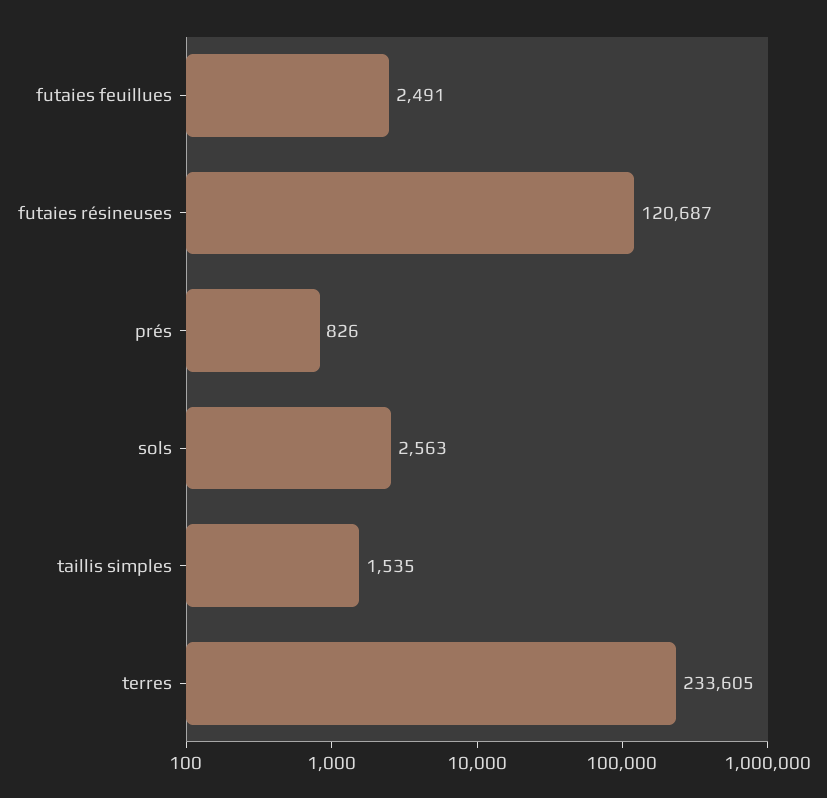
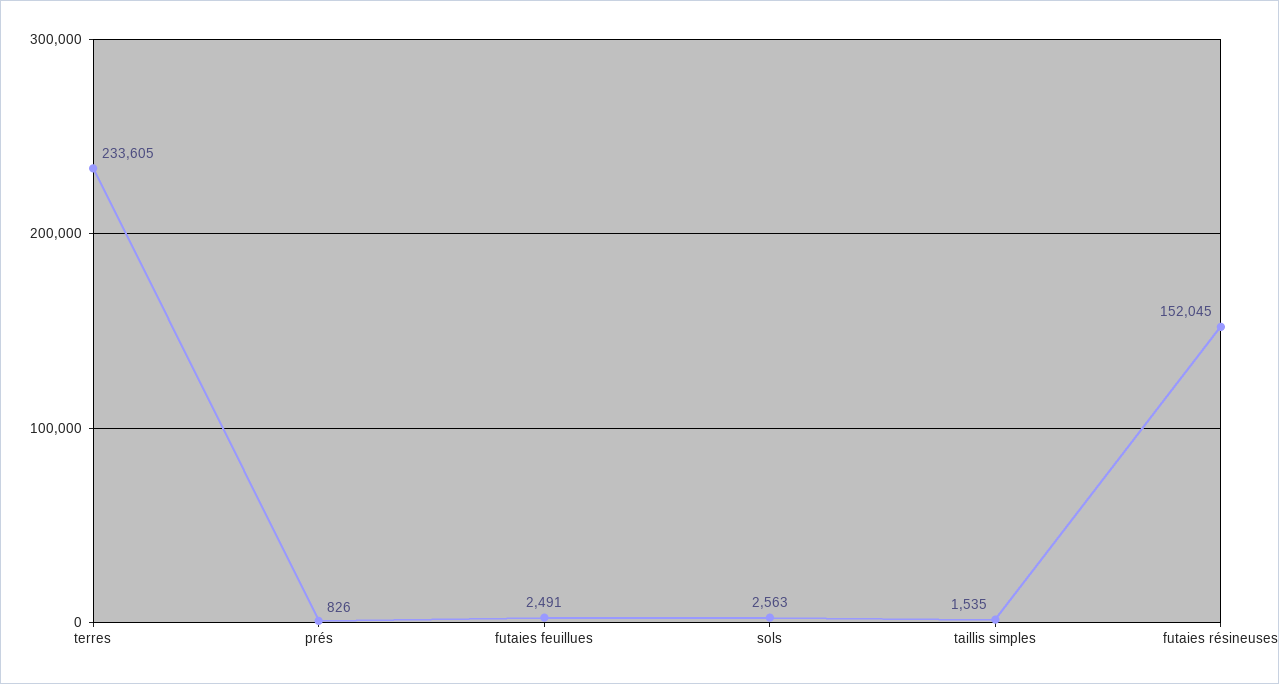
futaies résineuses: 120687 -> 152045

